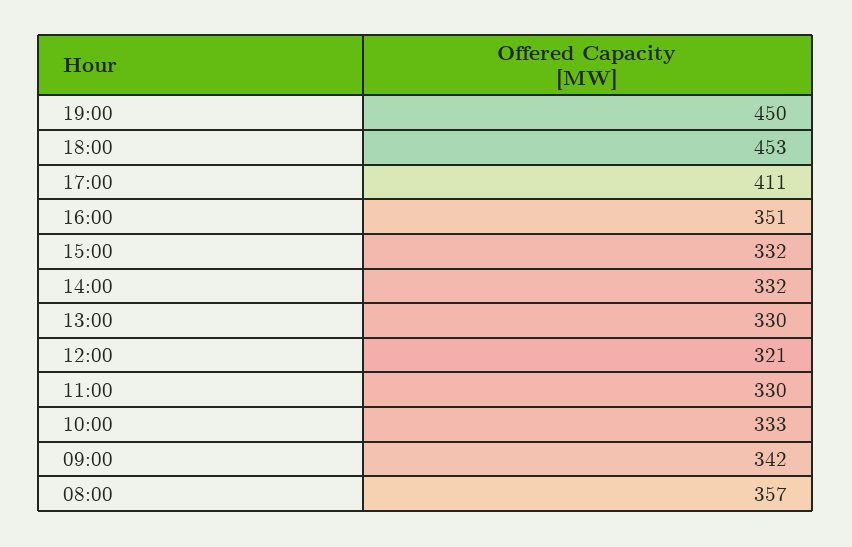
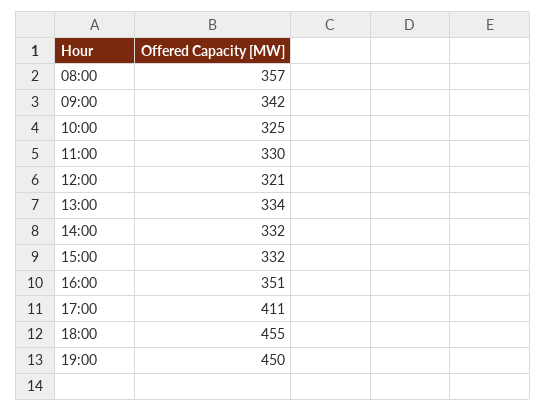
18:00: 453 -> 455
13:00: 330 -> 334
10:00: 333 -> 325

